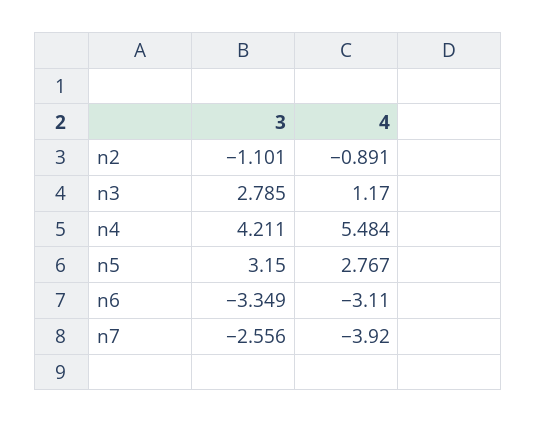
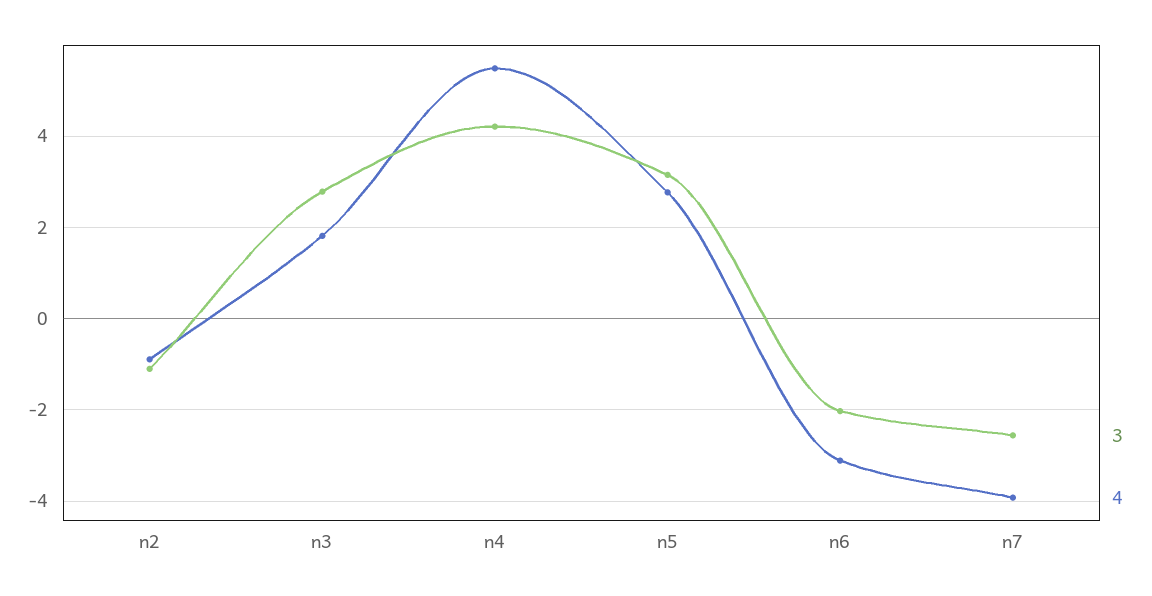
4, n3: 1.17 -> 1.8
3, n6: -3.349 -> -2

